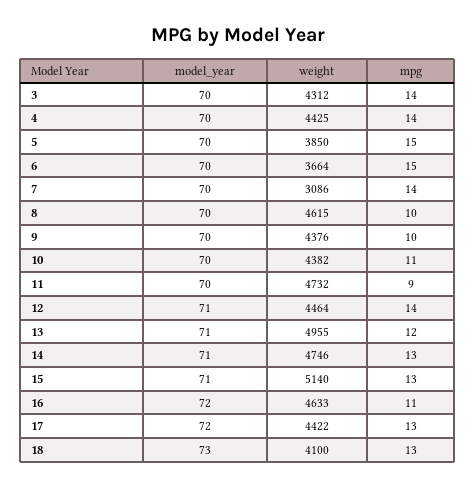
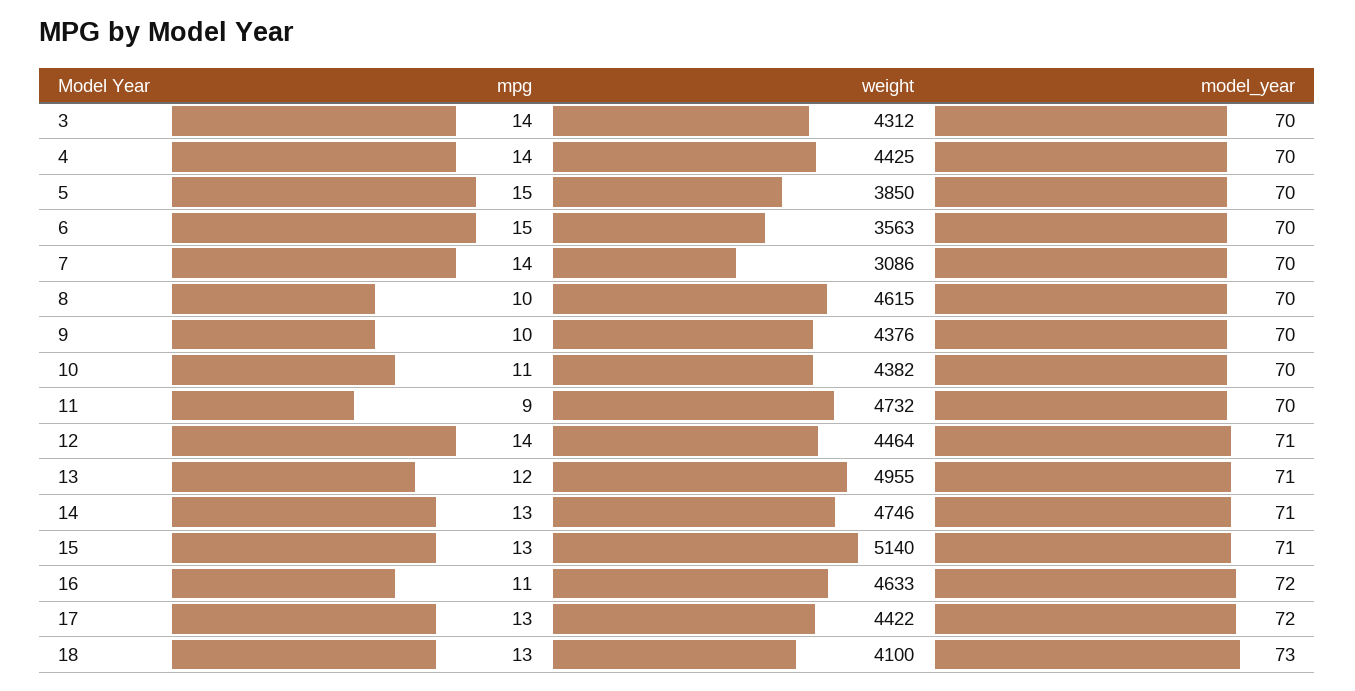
weight, 6: 3664 -> 3563

